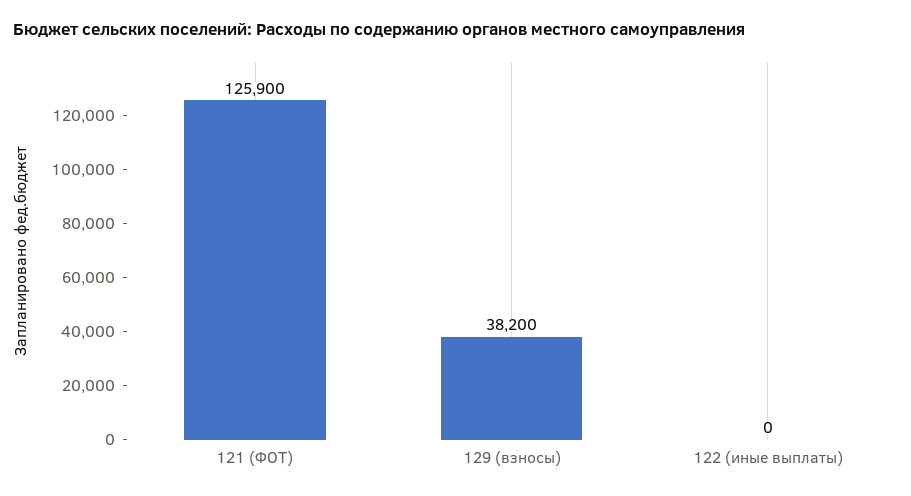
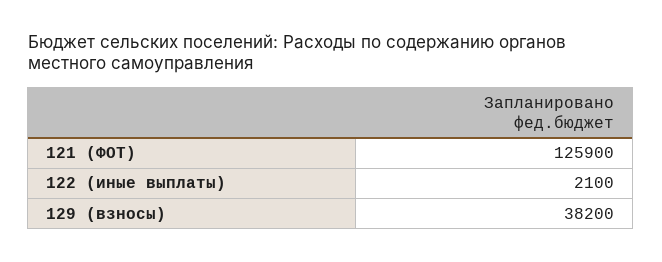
122 (иные выплаты): 0 -> 2100

